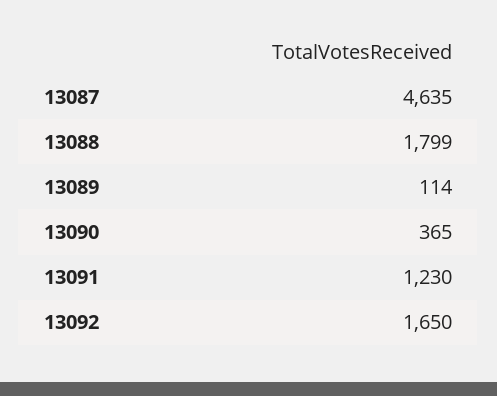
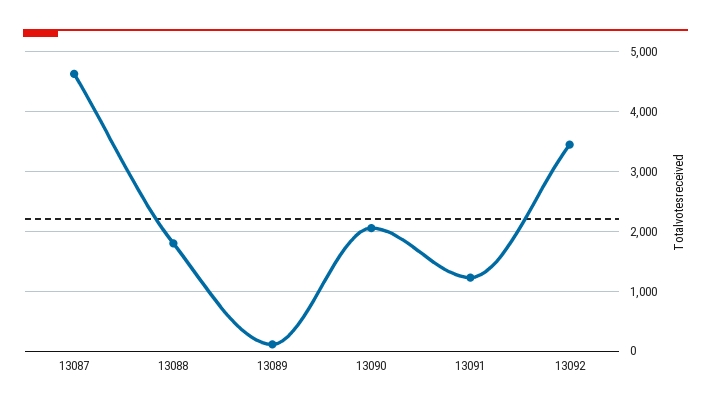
13090: 365 -> 2000
13092: 1650 -> 3400

